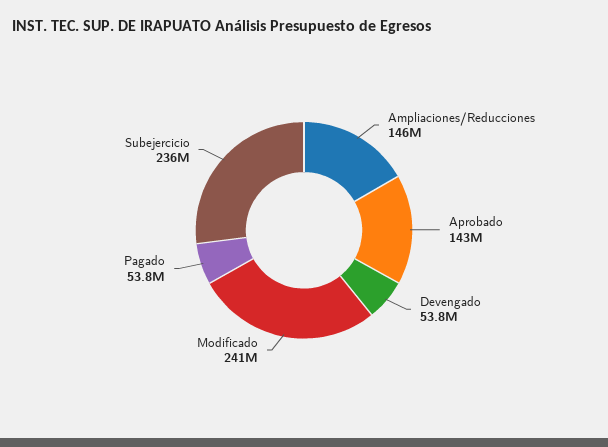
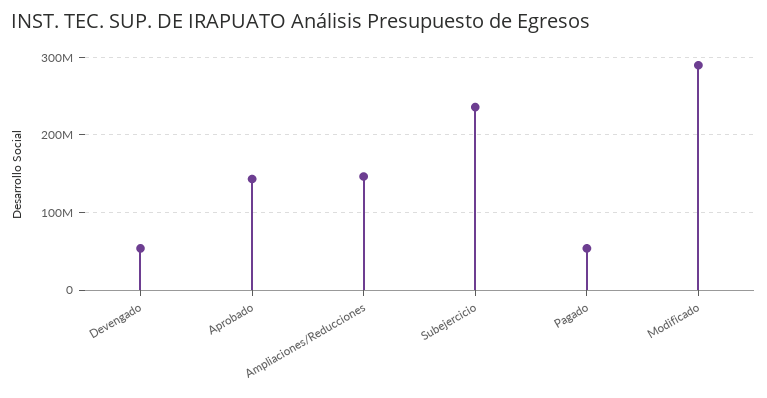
Modificado: 241000000 -> 290000000

